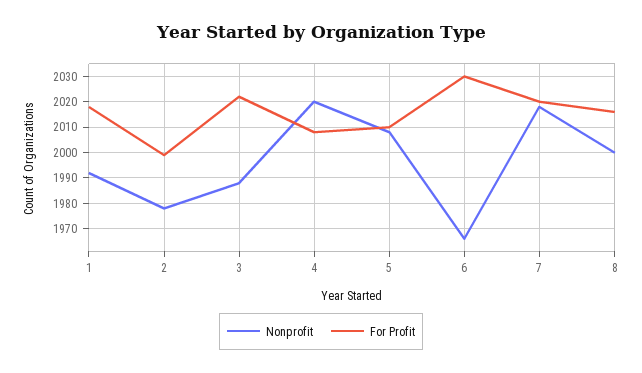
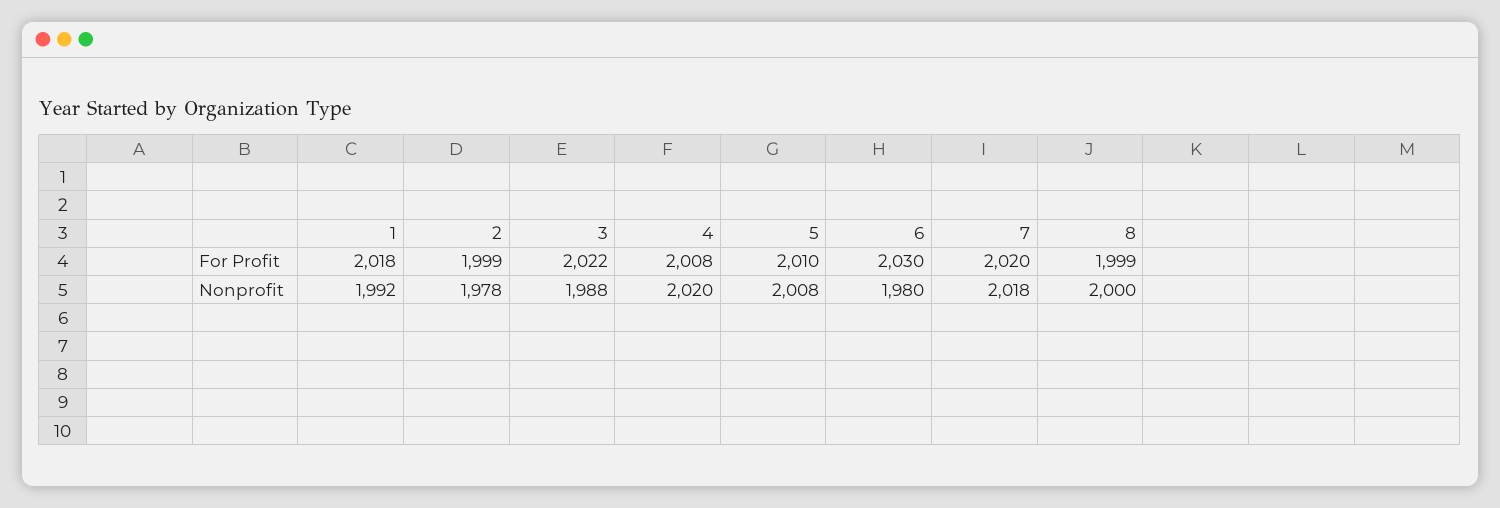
Nonprofit, 6: 1965 -> 1980
For Profit, 8: 2015 -> 1999

